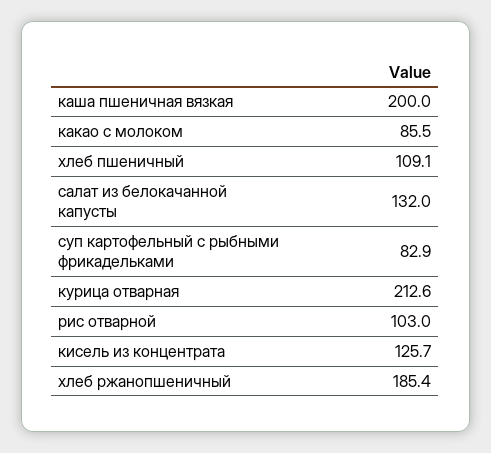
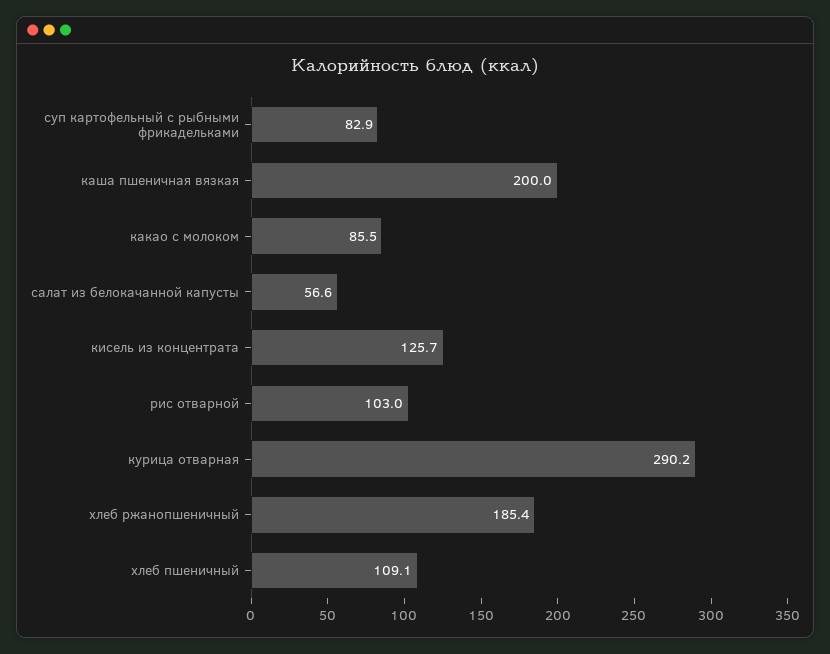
салат из белокачанной капусты: 132 -> 56.6
курица отварная: 212.6 -> 290.2

